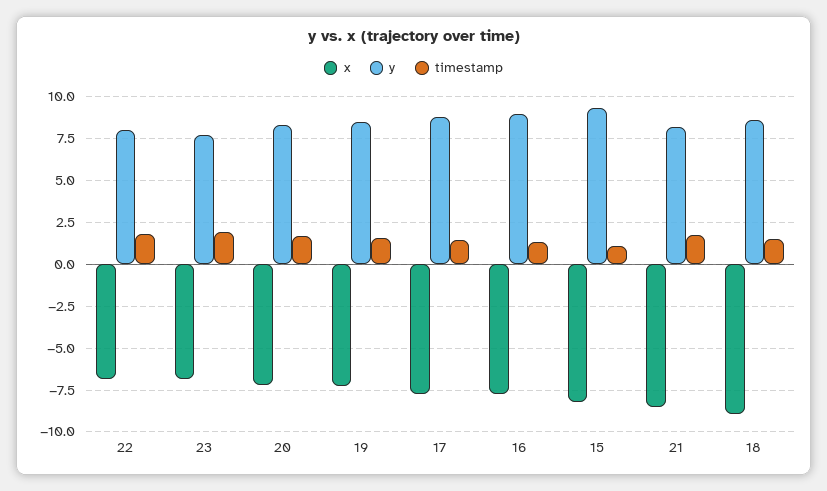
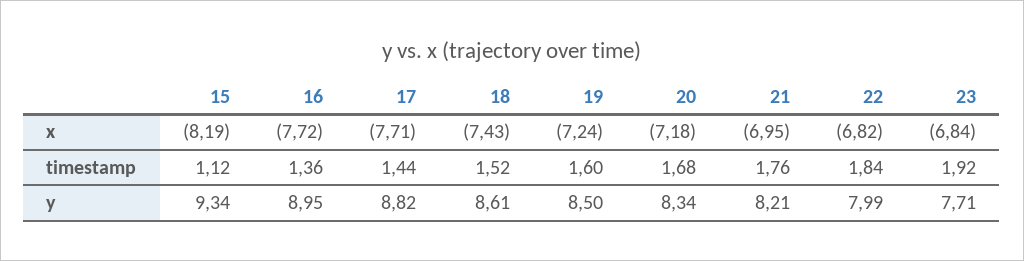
x, 21: -8.5 -> -6.95
x, 18: -9 -> -7.43

